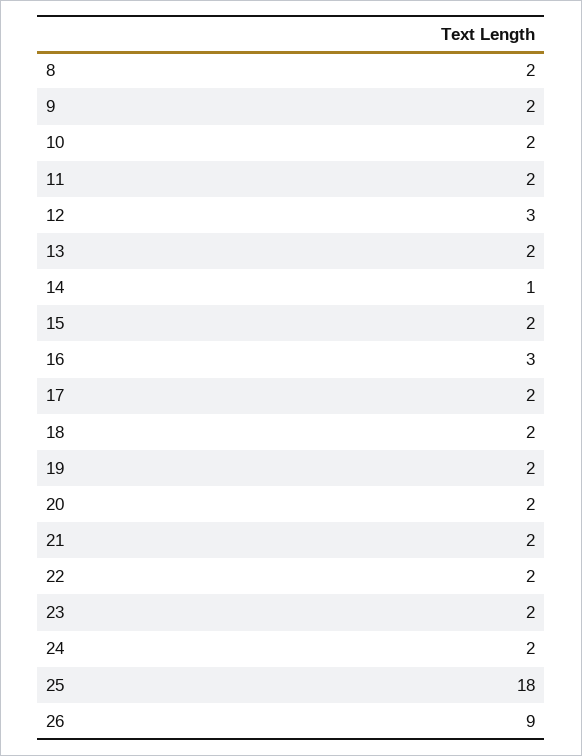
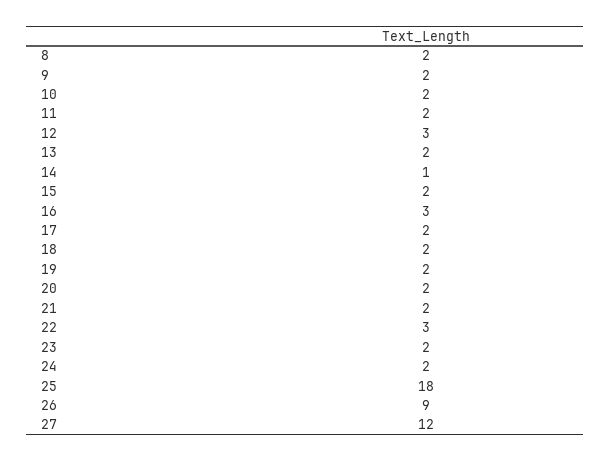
22: 2 -> 3
27: none -> 12

